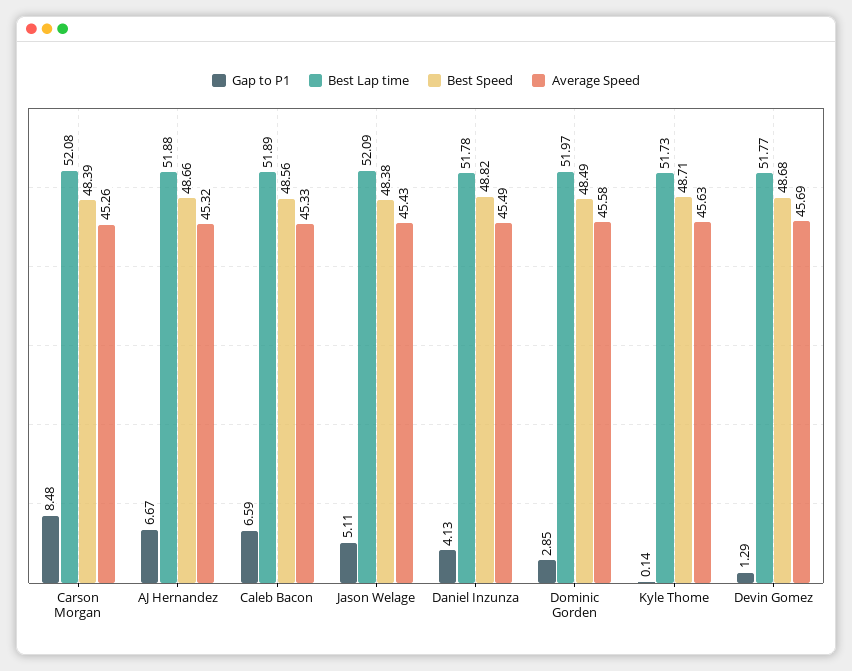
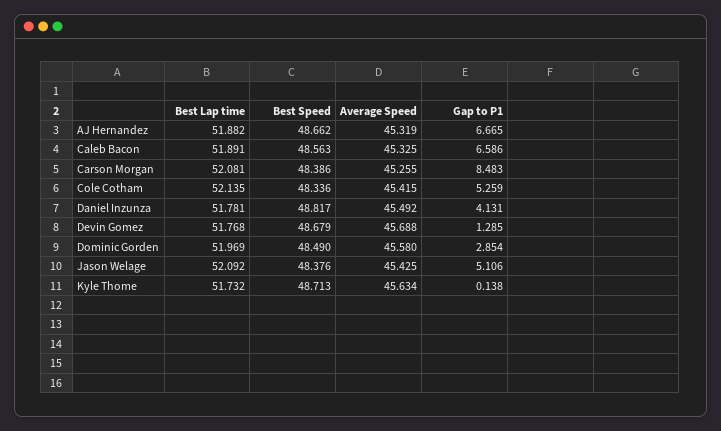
Best Lap time, Cole Cotham: none -> 52.135
Best Speed, Cole Cotham: none -> 48.336
Average Speed, Cole Cotham: none -> 45.415
Gap to P1, Cole Cotham: none -> 5.259

